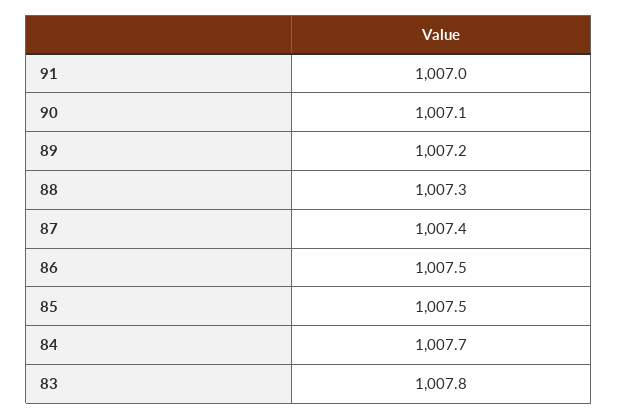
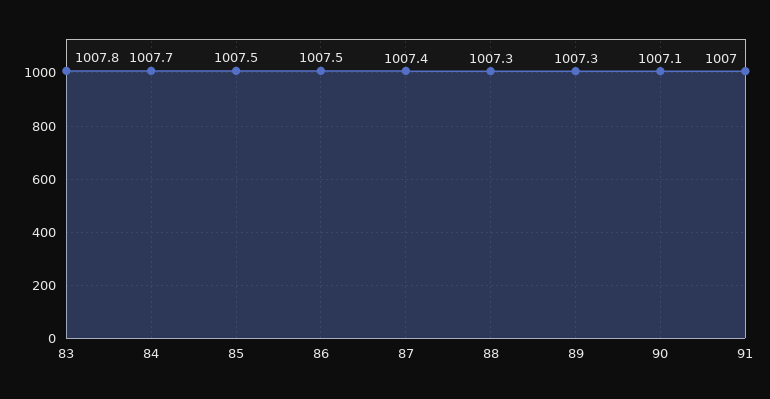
89: 1007.2 -> 1007.3

